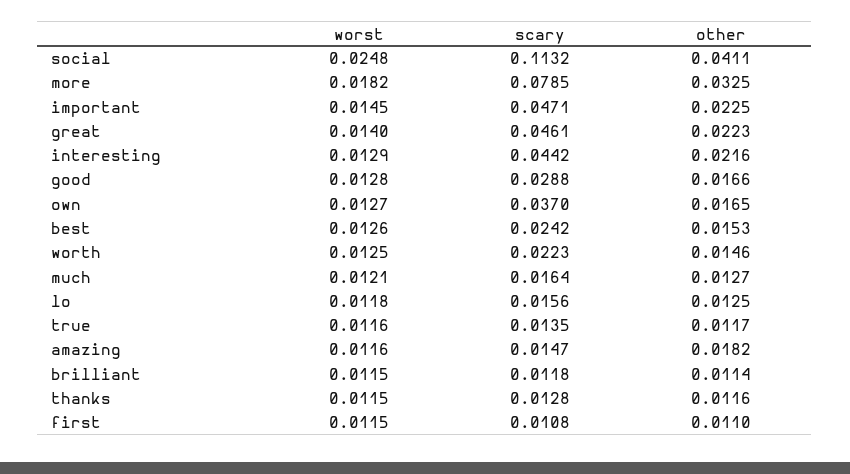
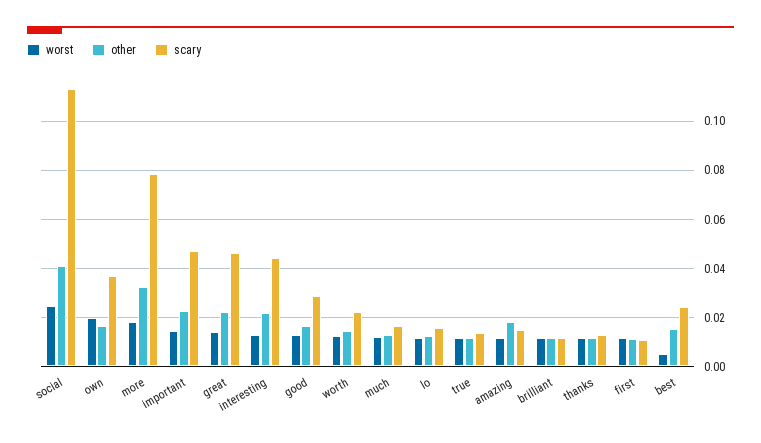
worst, own: 0.0127 -> 0.02
worst, best: 0.0126 -> 0.005

